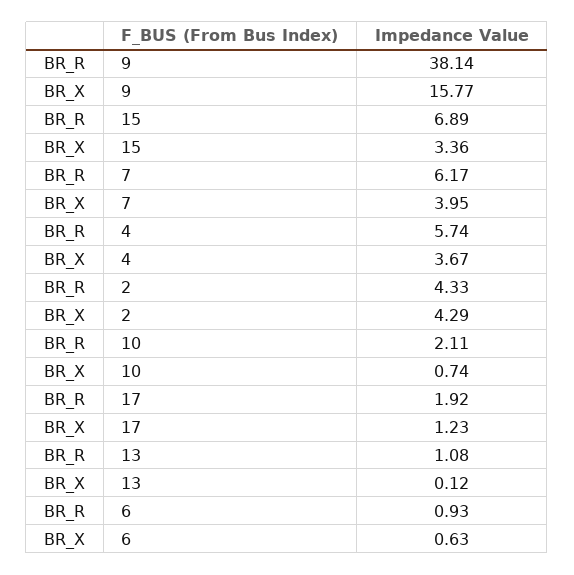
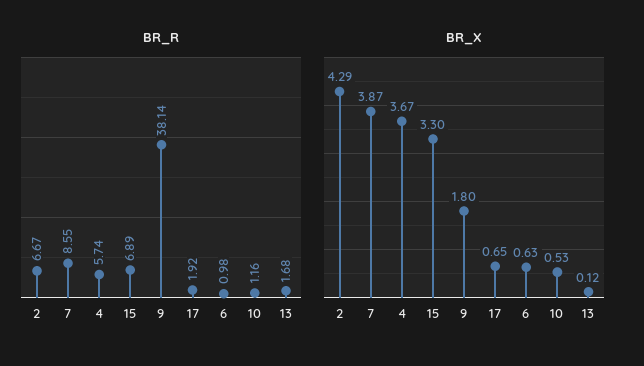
BR_X, 9: 15.77 -> 1.8
BR_X, 15: 3.36 -> 3.3
BR_R, 7: 6.17 -> 8.55
BR_X, 7: 3.95 -> 3.87
BR_R, 2: 4.33 -> 6.67
BR_R, 10: 2.11 -> 1.16
BR_X, 10: 0.74 -> 0.53
BR_X, 17: 1.23 -> 0.65
BR_R, 13: 1.08 -> 1.68
BR_R, 6: 0.93 -> 0.98

